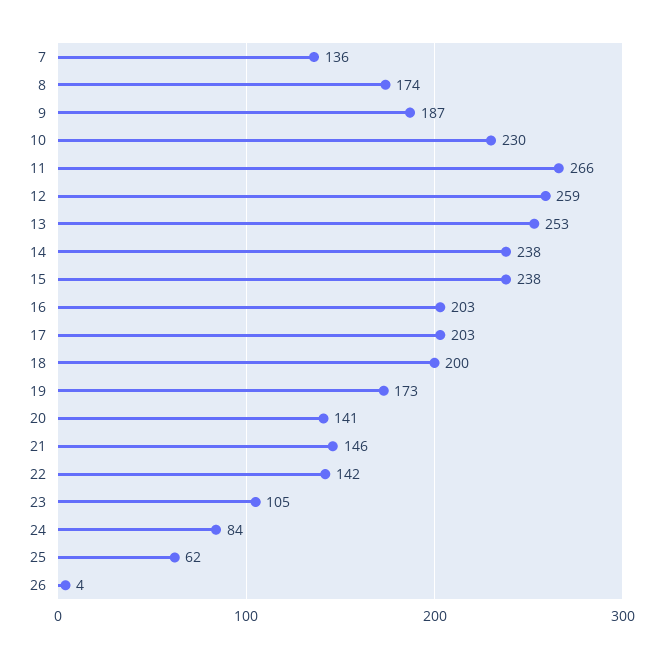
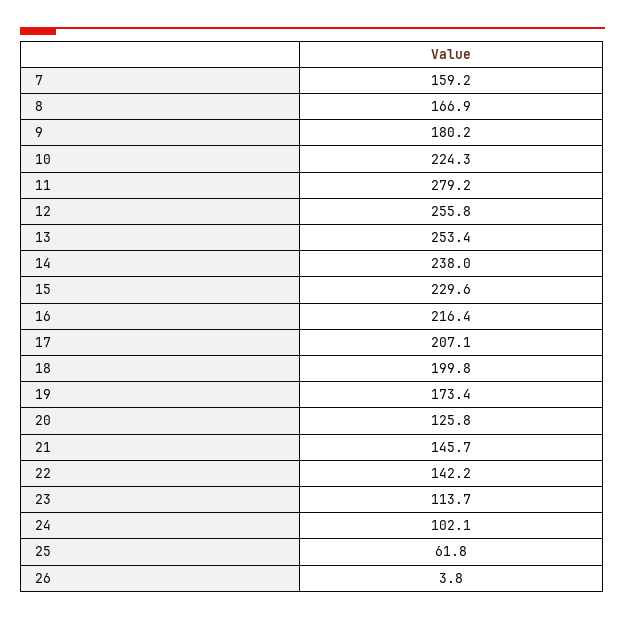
7: 136 -> 159.2
8: 174 -> 166.9
9: 187 -> 180.2
10: 230 -> 224.3
11: 266 -> 279.2
12: 259 -> 255.8
15: 238 -> 229.6
16: 203 -> 216.4
17: 203 -> 207.1
20: 141 -> 125.8
23: 105 -> 113.7
24: 84 -> 102.1

